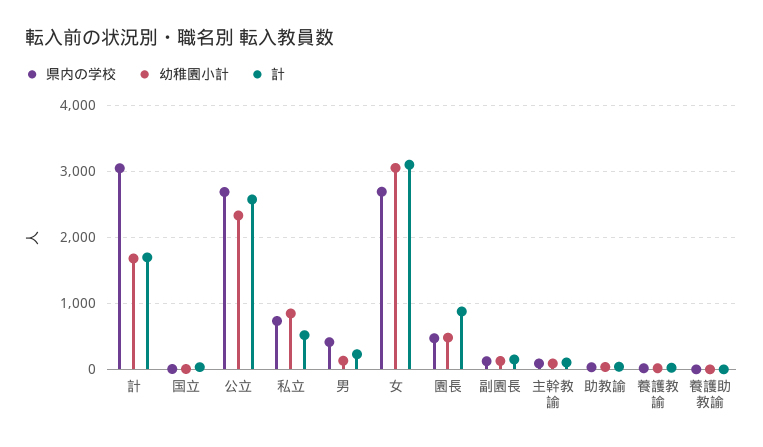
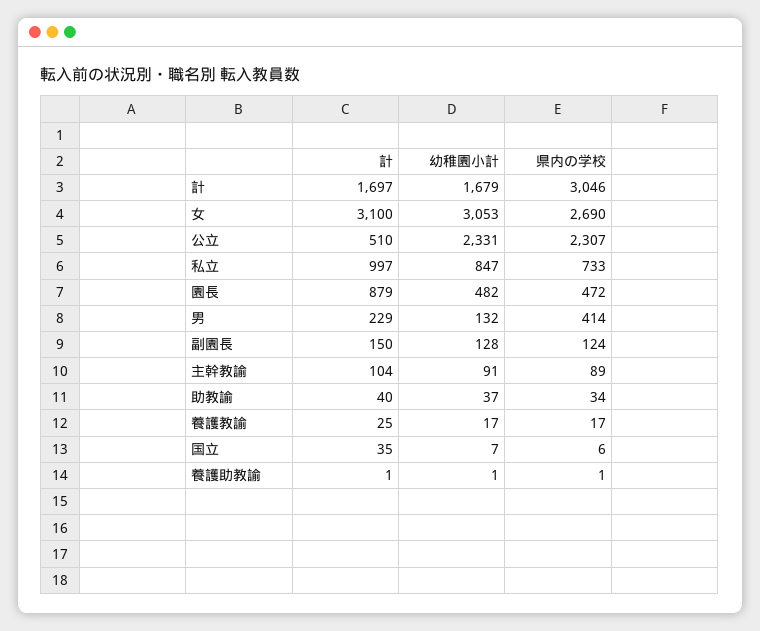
県内の学校, 公立: 2700 -> 2307
計, 公立: 2600 -> 510
計, 私立: 500 -> 997

